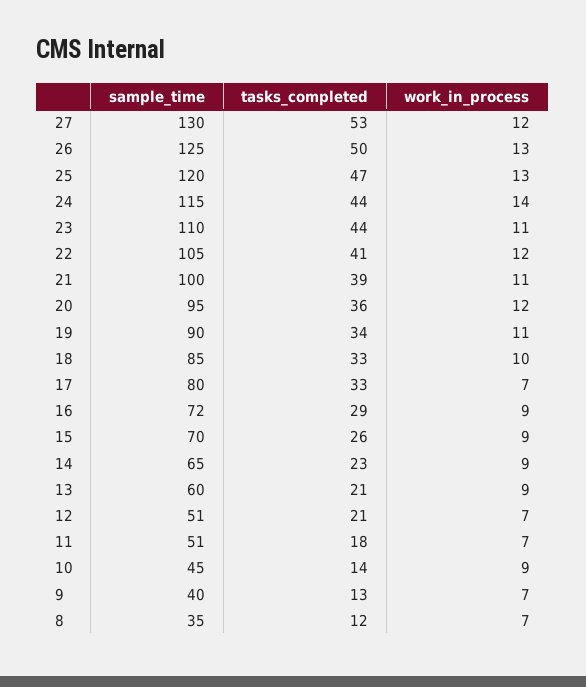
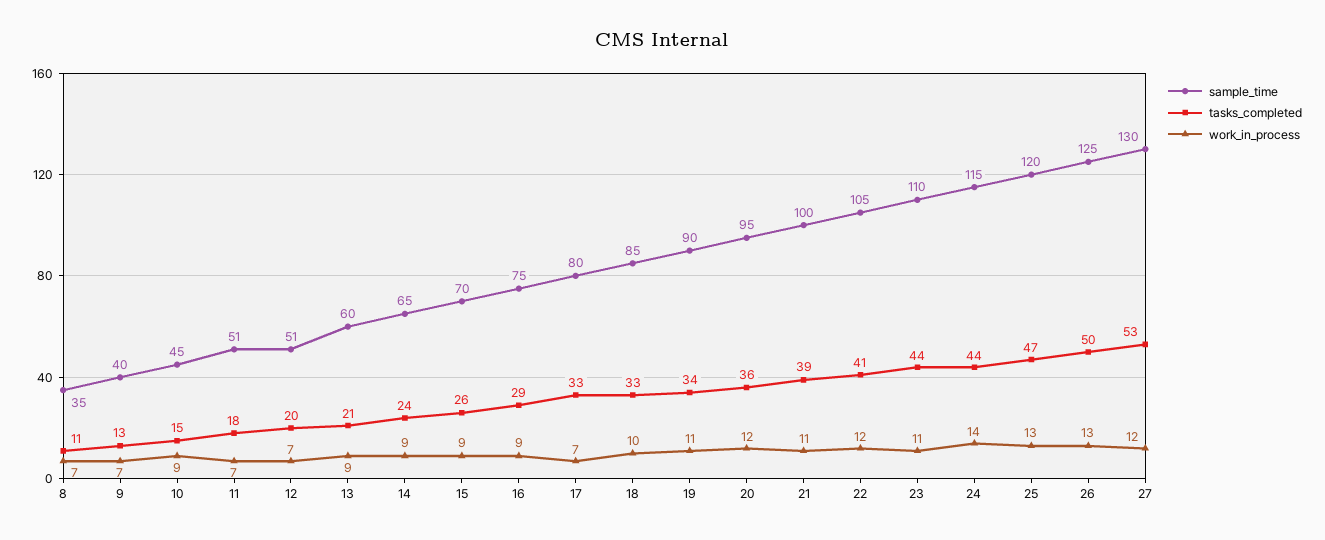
sample_time, 16: 72 -> 75
tasks_completed, 14: 23 -> 24
tasks_completed, 12: 21 -> 20
tasks_completed, 10: 14 -> 15
tasks_completed, 8: 12 -> 11

